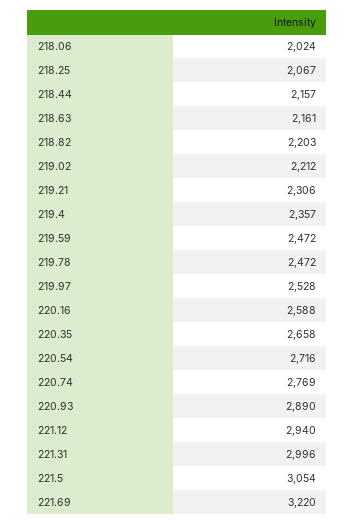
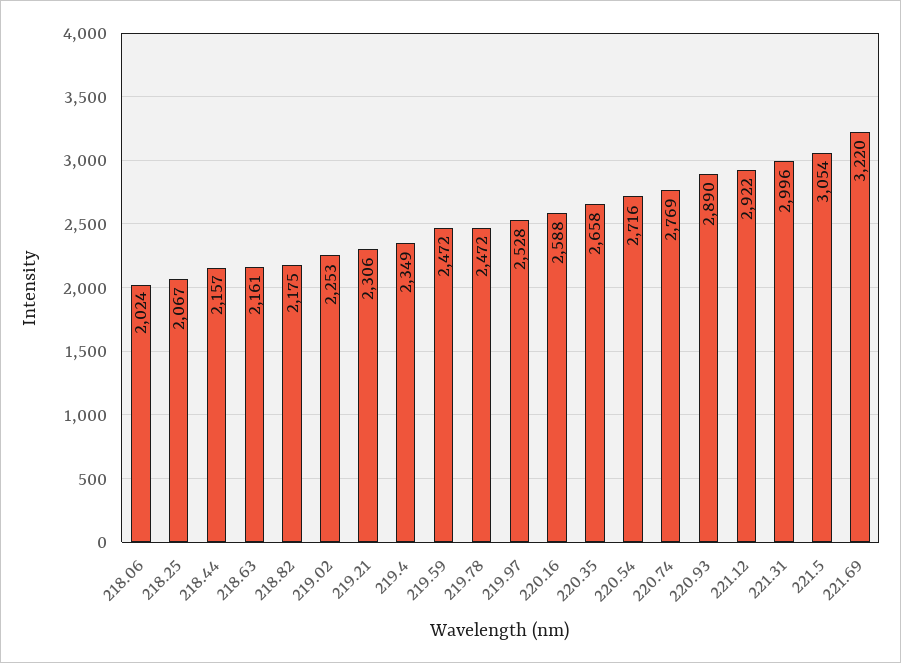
218.82: 2203 -> 2175
219.02: 2212 -> 2253
219.4: 2357 -> 2349
221.12: 2940 -> 2922

